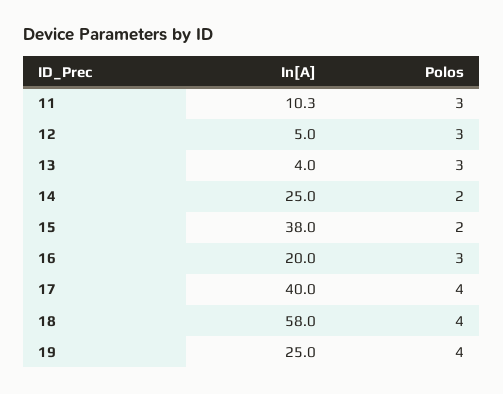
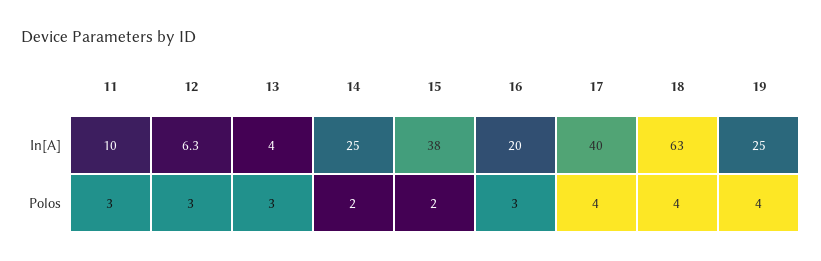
In[A], 11: 10.3 -> 10
In[A], 12: 5 -> 6.3
In[A], 18: 58 -> 63

